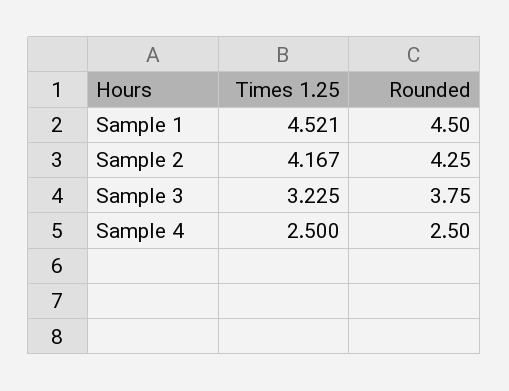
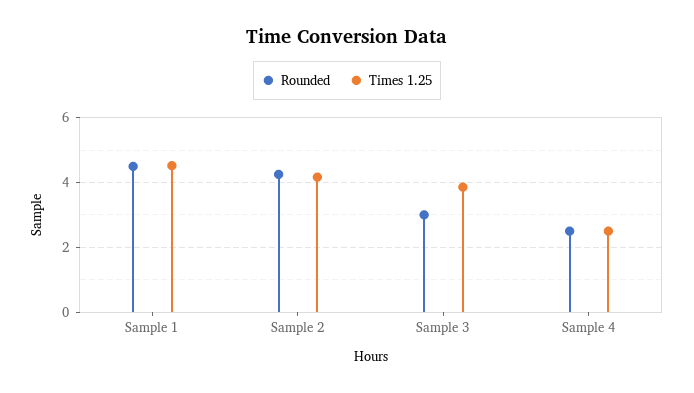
Times 1.25, Sample 3: 3.225 -> 3.8
Rounded, Sample 3: 3.75 -> 3

